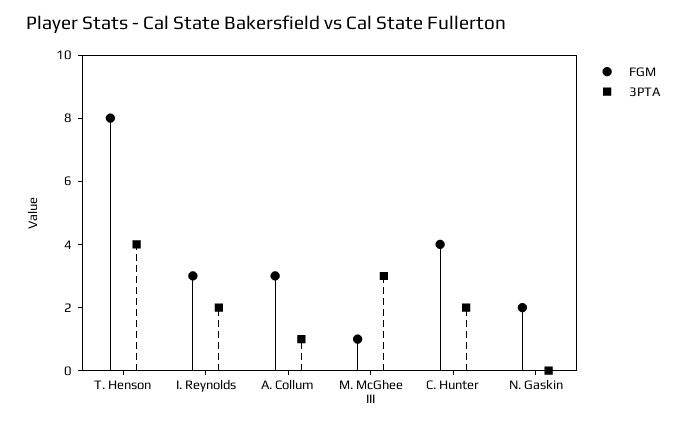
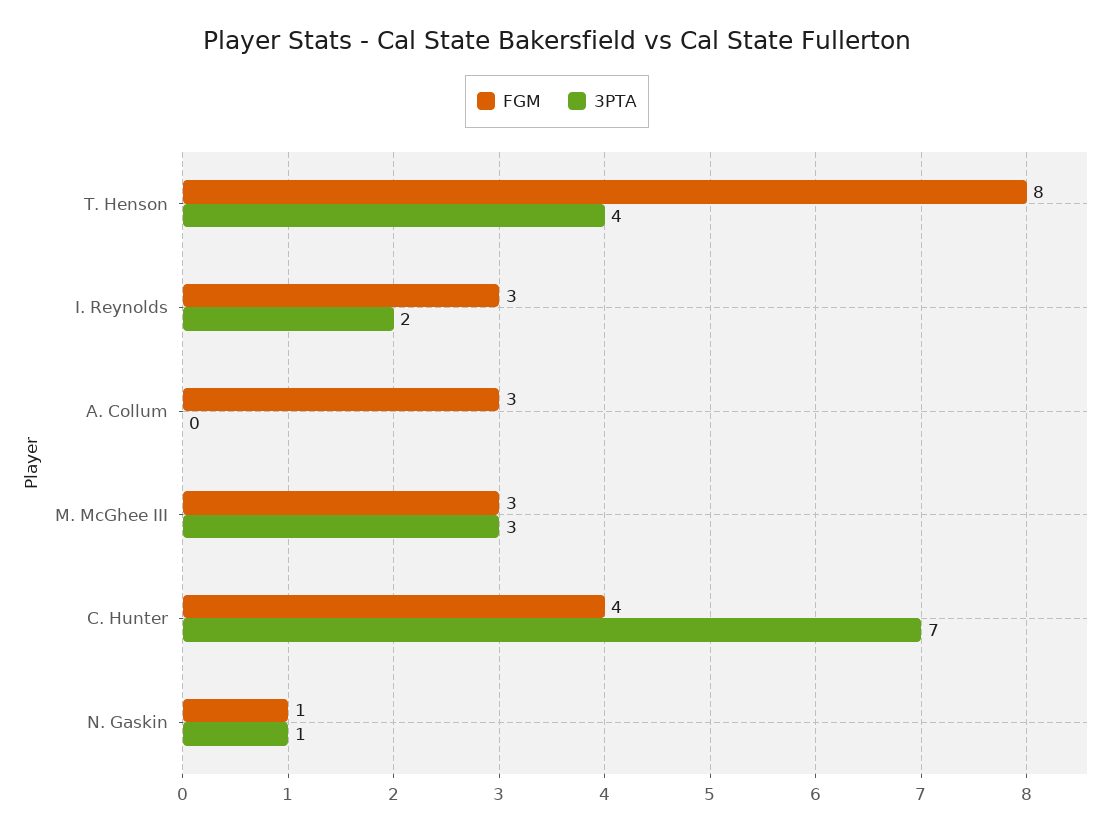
3PTA, A. Collum: 1 -> 0
FGM, M. McGhee III: 1 -> 3
3PTA, C. Hunter: 2 -> 7
FGM, N. Gaskin: 2 -> 1
3PTA, N. Gaskin: 0 -> 1

